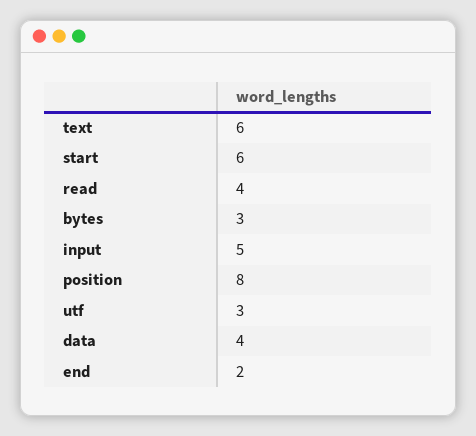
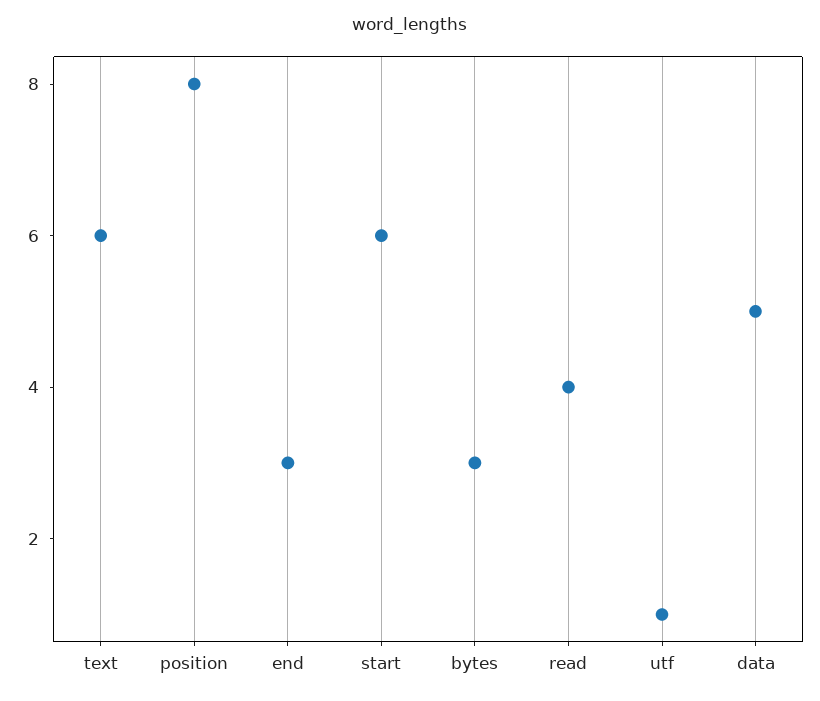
input: 5 -> none
utf: 3 -> 1
data: 4 -> 5
end: 2 -> 3

